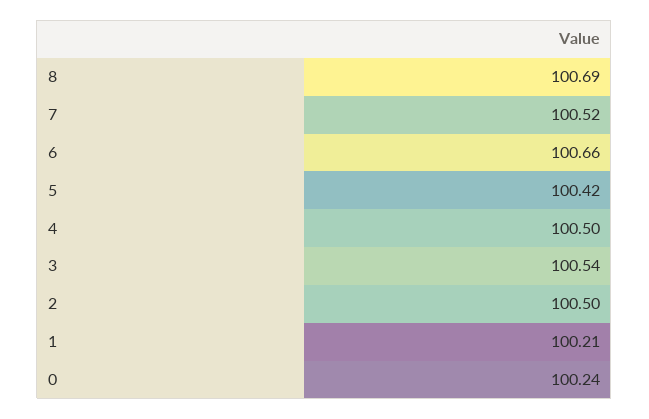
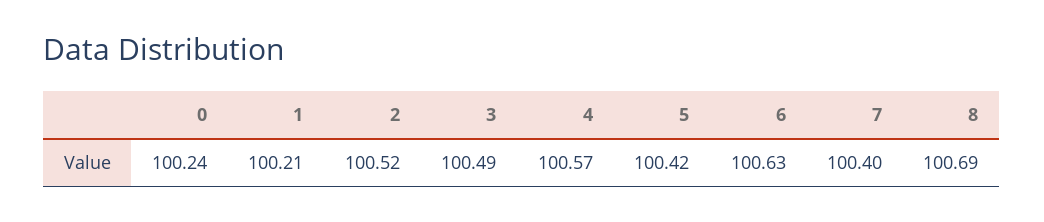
7: 100.52 -> 100.4
6: 100.66 -> 100.63
4: 100.5 -> 100.57
3: 100.54 -> 100.49
2: 100.5 -> 100.52

